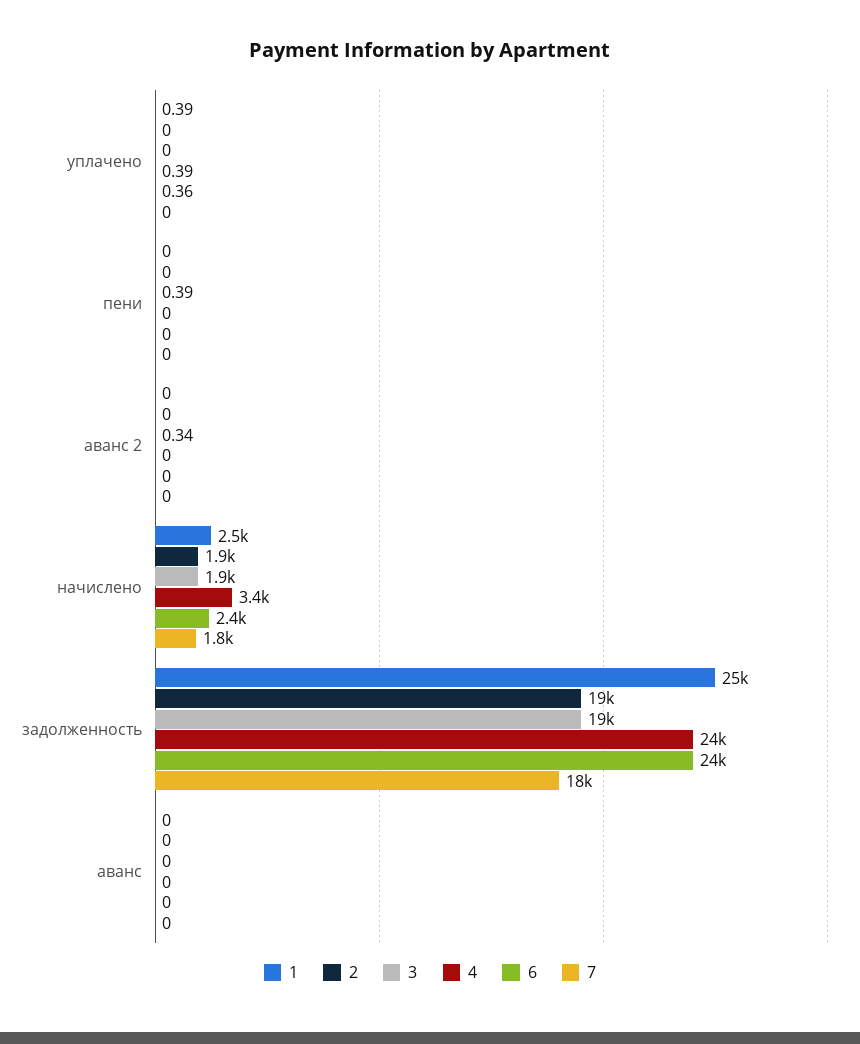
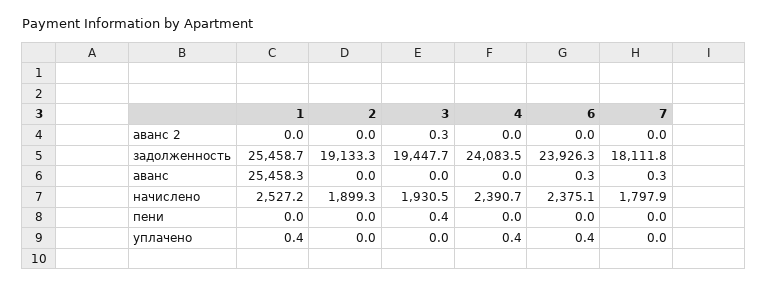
4, начислено: 3400 -> 2390.7
1, аванс: 0 -> 25458.3
6, аванс: 0 -> 0.3
7, аванс: 0 -> 0.3

